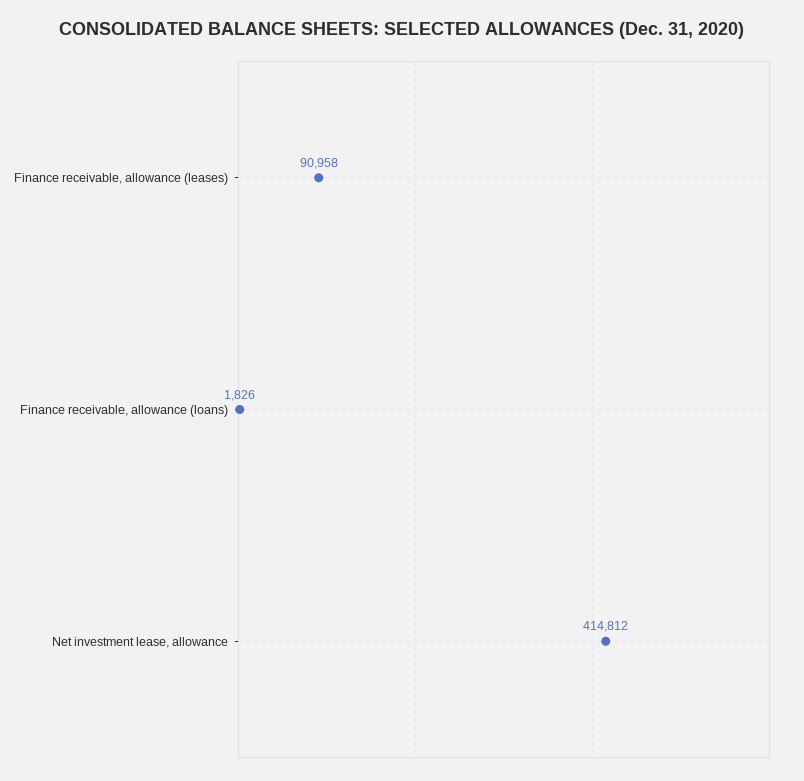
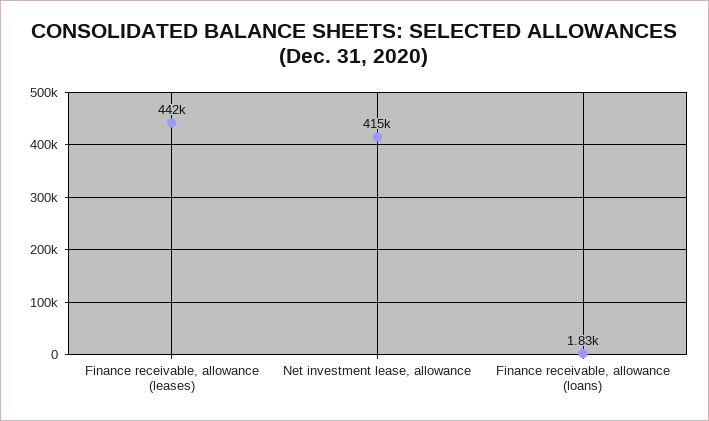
Finance receivable, allowance (leases): 90958 -> 442000

